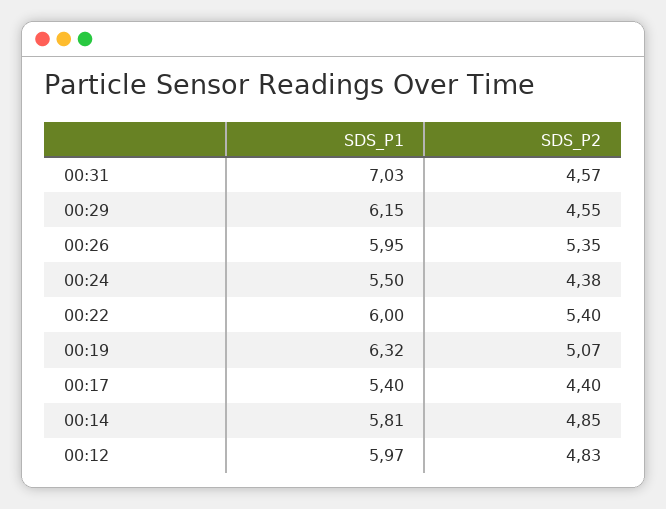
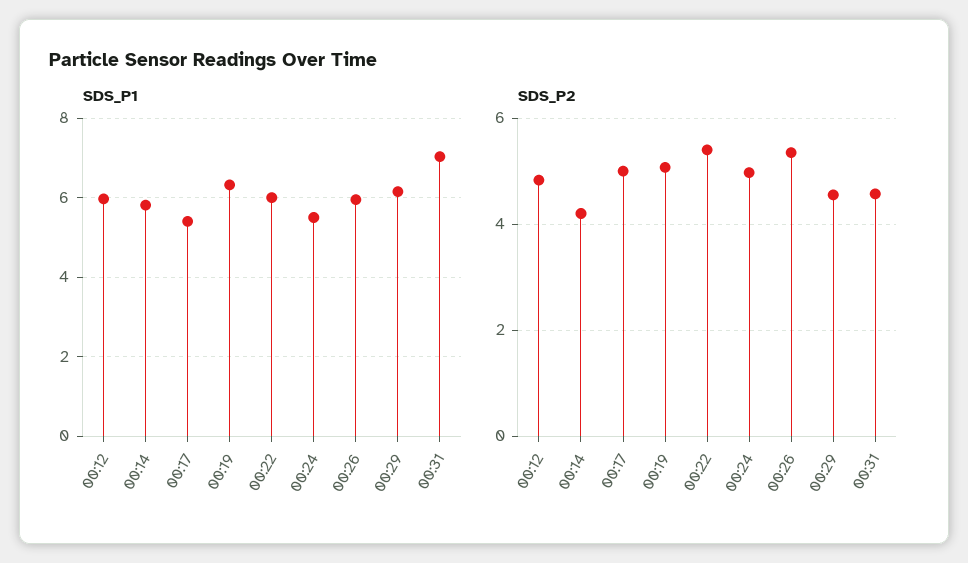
SDS_P2, 00:24: 4.38 -> 5
SDS_P2, 00:17: 4.4 -> 5
SDS_P2, 00:14: 4.85 -> 4.2

